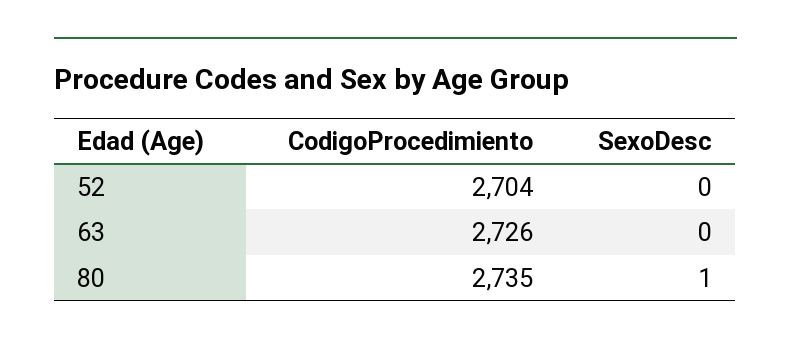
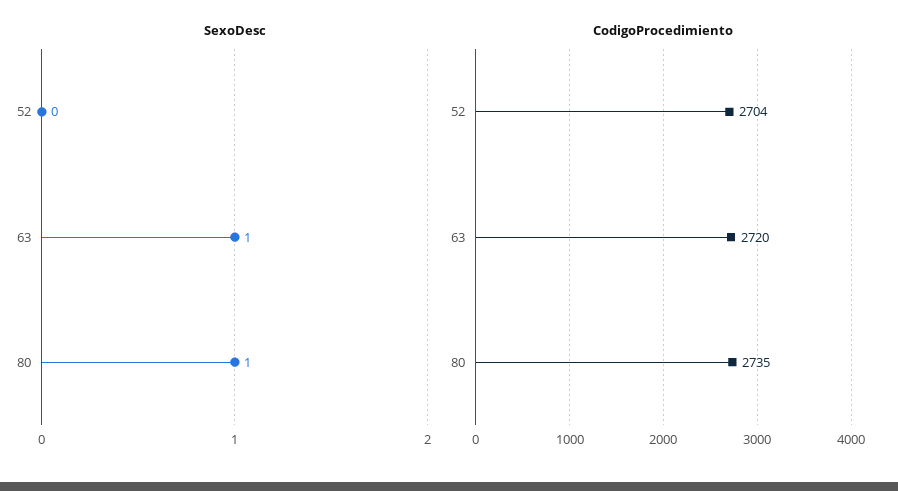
CodigoProcedimiento, 63: 2726 -> 2720
SexoDesc, 63: 0 -> 1

